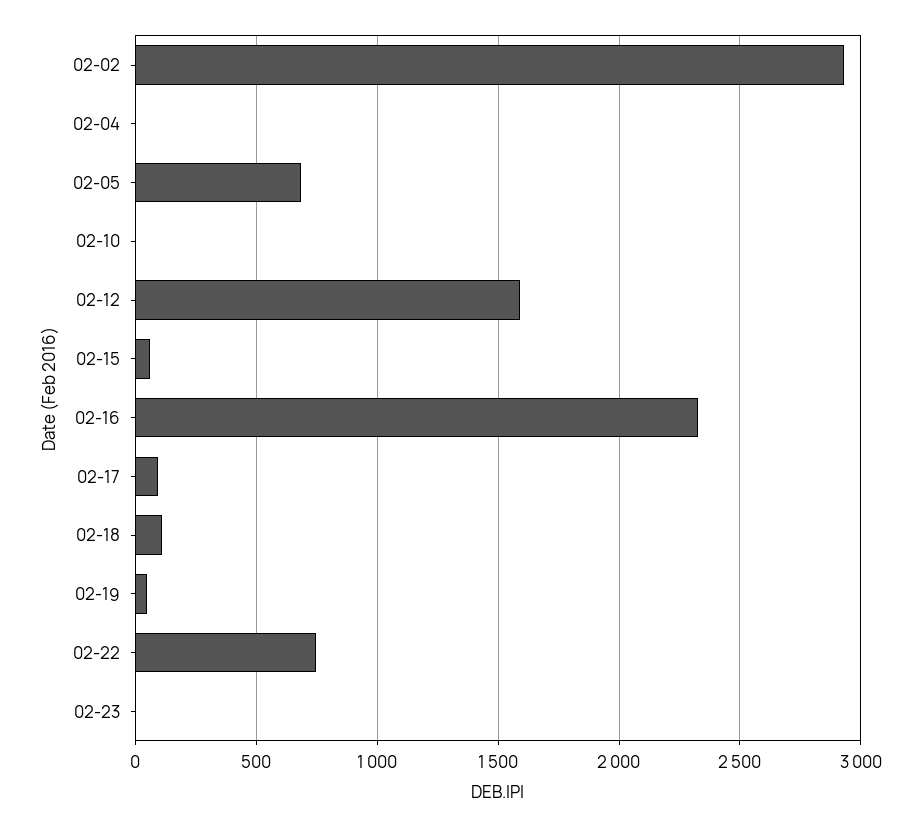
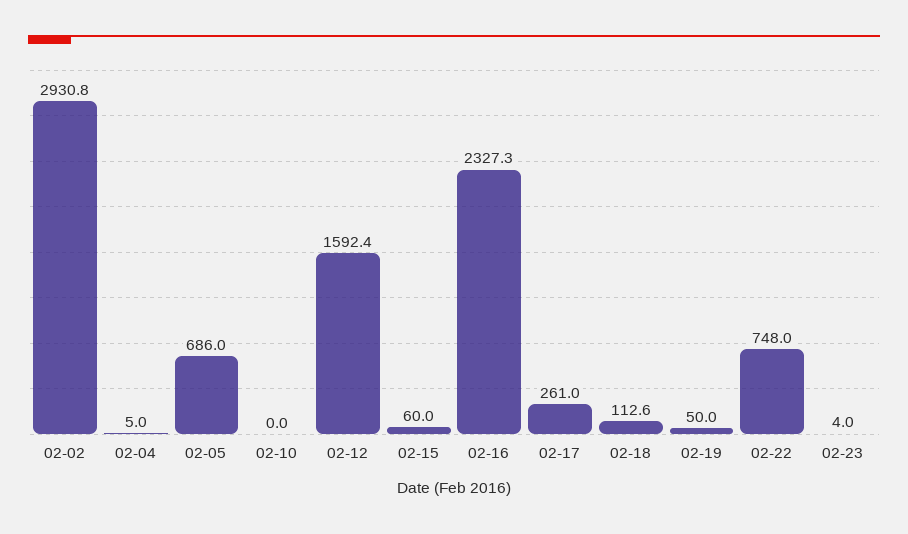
02-17: 100 -> 261

